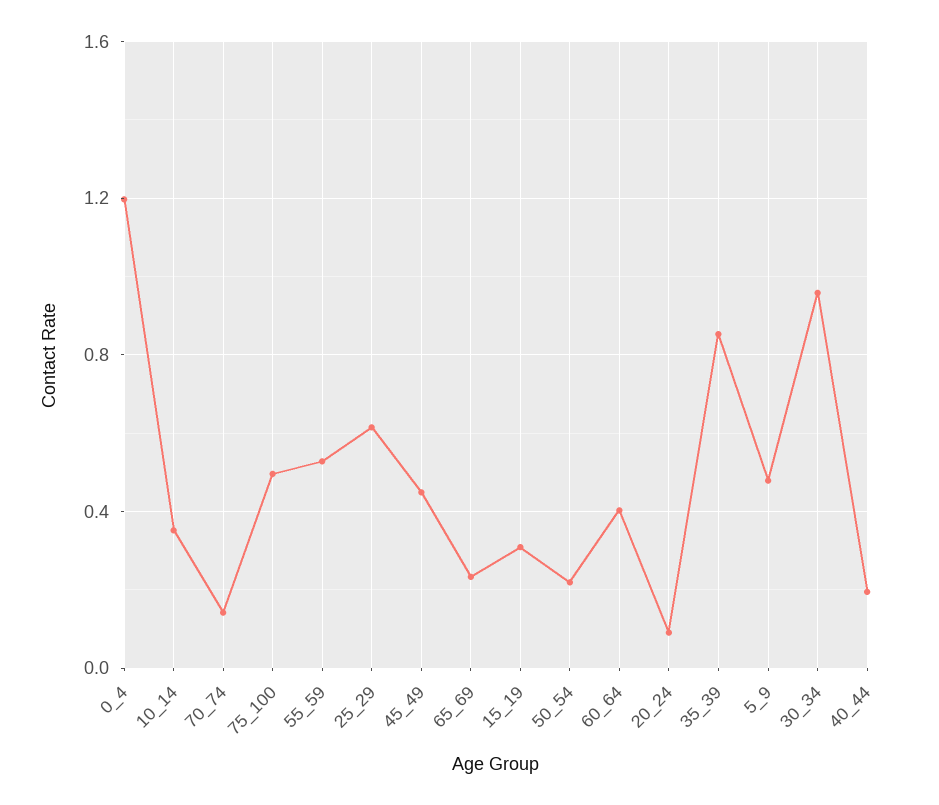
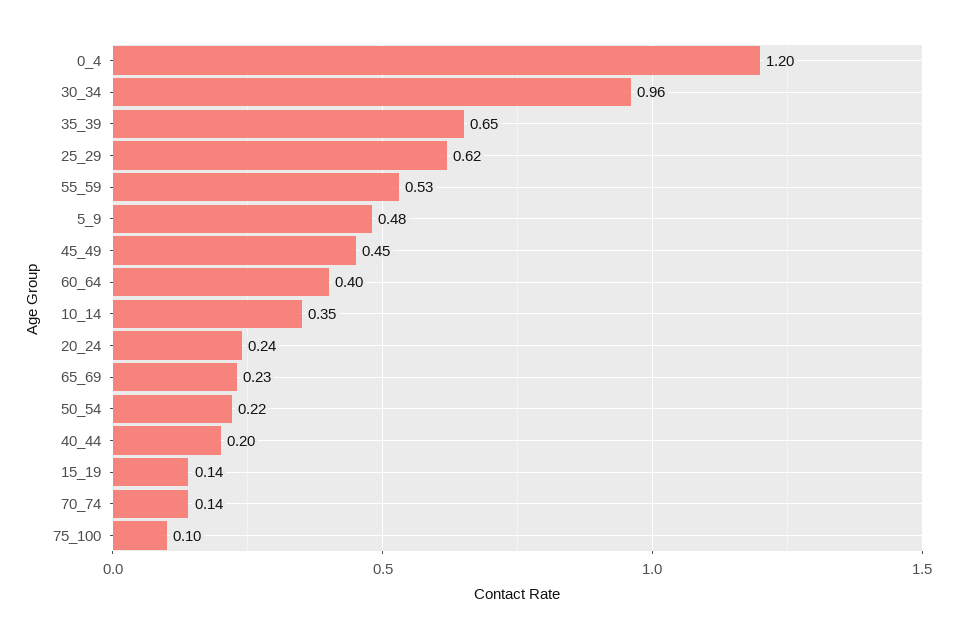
75_100: 0.5 -> 0.1
15_19: 0.3 -> 0.14
20_24: 0.1 -> 0.24
35_39: 0.85 -> 0.65

